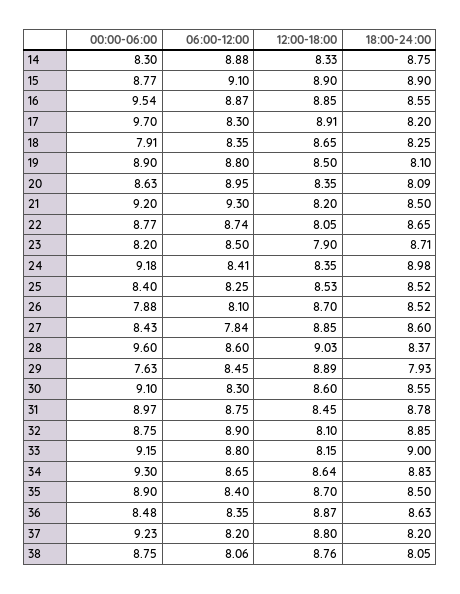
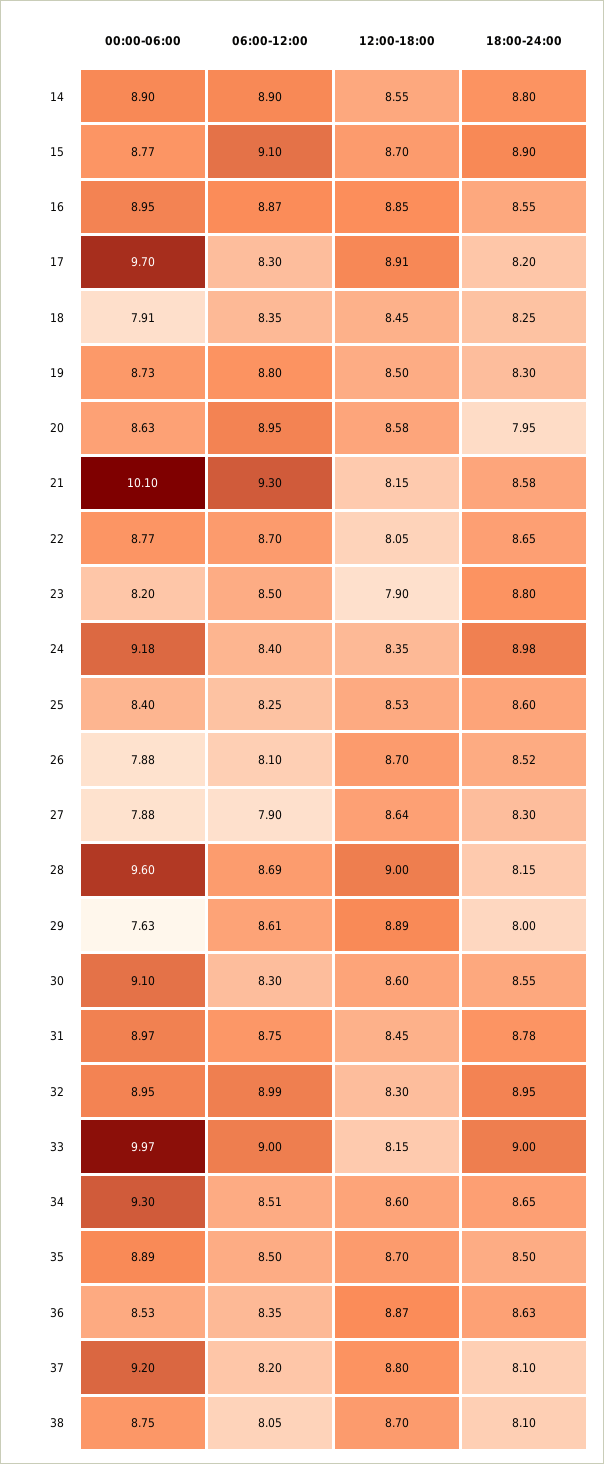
00:00-06:00, 14: 8.3 -> 8.9
06:00-12:00, 14: 8.88 -> 8.9
12:00-18:00, 14: 8.33 -> 8.55
18:00-24:00, 14: 8.75 -> 8.8
12:00-18:00, 15: 8.9 -> 8.7
00:00-06:00, 16: 9.54 -> 8.95
12:00-18:00, 18: 8.65 -> 8.45
00:00-06:00, 19: 8.9 -> 8.73
18:00-24:00, 19: 8.1 -> 8.3
12:00-18:00, 20: 8.35 -> 8.58
18:00-24:00, 20: 8.09 -> 7.95
00:00-06:00, 21: 9.2 -> 10.1
12:00-18:00, 21: 8.2 -> 8.15
18:00-24:00, 21: 8.5 -> 8.58
06:00-12:00, 22: 8.74 -> 8.7
18:00-24:00, 23: 8.71 -> 8.8
06:00-12:00, 24: 8.41 -> 8.4
18:00-24:00, 25: 8.52 -> 8.6
00:00-06:00, 27: 8.43 -> 7.88
06:00-12:00, 27: 7.84 -> 7.9
12:00-18:00, 27: 8.85 -> 8.64
18:00-24:00, 27: 8.6 -> 8.3
06:00-12:00, 28: 8.6 -> 8.69
12:00-18:00, 28: 9.03 -> 9
18:00-24:00, 28: 8.37 -> 8.15
06:00-12:00, 29: 8.45 -> 8.61
18:00-24:00, 29: 7.93 -> 8
00:00-06:00, 32: 8.75 -> 8.95
06:00-12:00, 32: 8.9 -> 8.99
12:00-18:00, 32: 8.1 -> 8.3
18:00-24:00, 32: 8.85 -> 8.95
00:00-06:00, 33: 9.15 -> 9.97
06:00-12:00, 33: 8.8 -> 9
06:00-12:00, 34: 8.65 -> 8.51
12:00-18:00, 34: 8.64 -> 8.6
18:00-24:00, 34: 8.83 -> 8.65
00:00-06:00, 35: 8.9 -> 8.89
06:00-12:00, 35: 8.4 -> 8.5
00:00-06:00, 36: 8.48 -> 8.53
00:00-06:00, 37: 9.23 -> 9.2
18:00-24:00, 37: 8.2 -> 8.1
06:00-12:00, 38: 8.06 -> 8.05
12:00-18:00, 38: 8.76 -> 8.7
18:00-24:00, 38: 8.05 -> 8.1

